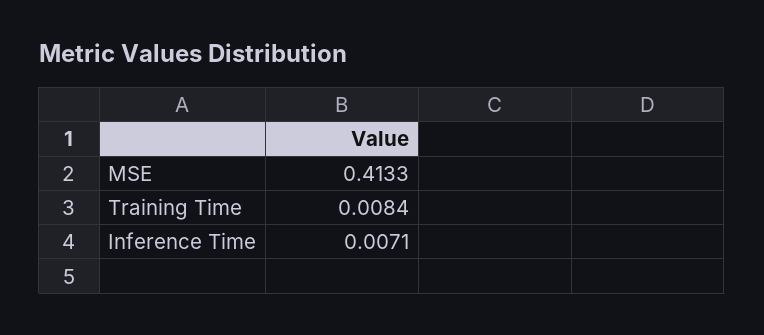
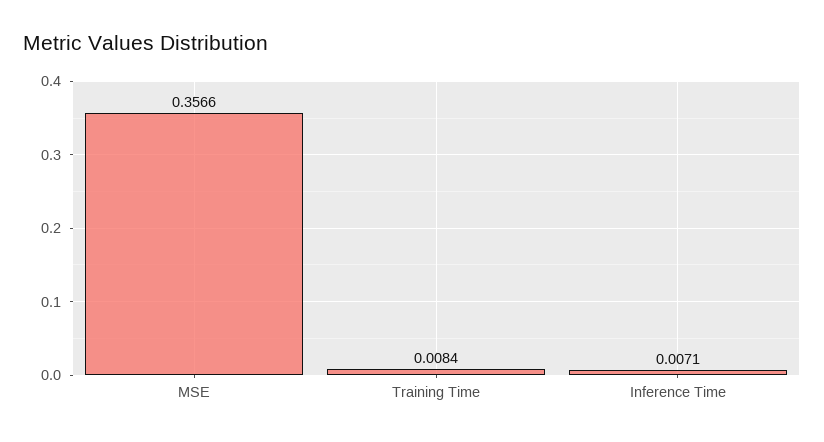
MSE: 0.4133 -> 0.3566

